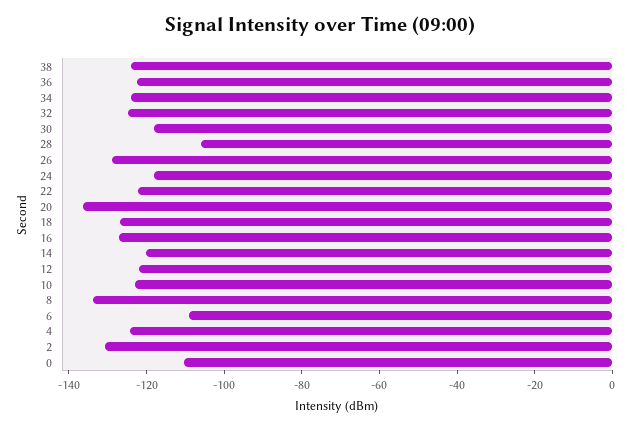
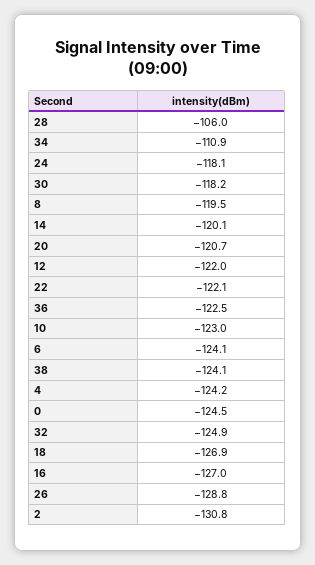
34: -125 -> -110.9
20: -135 -> -120.7
8: -135 -> -119.5
6: -110 -> -124.1
0: -110 -> -124.5

